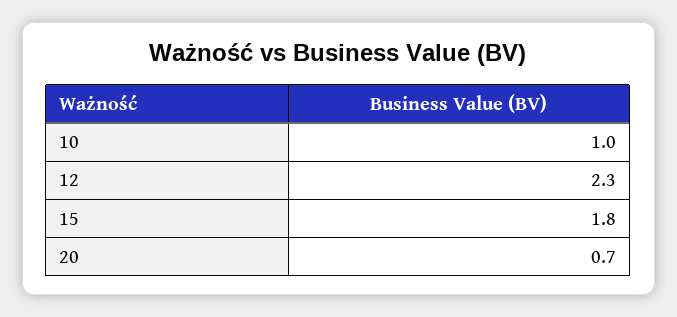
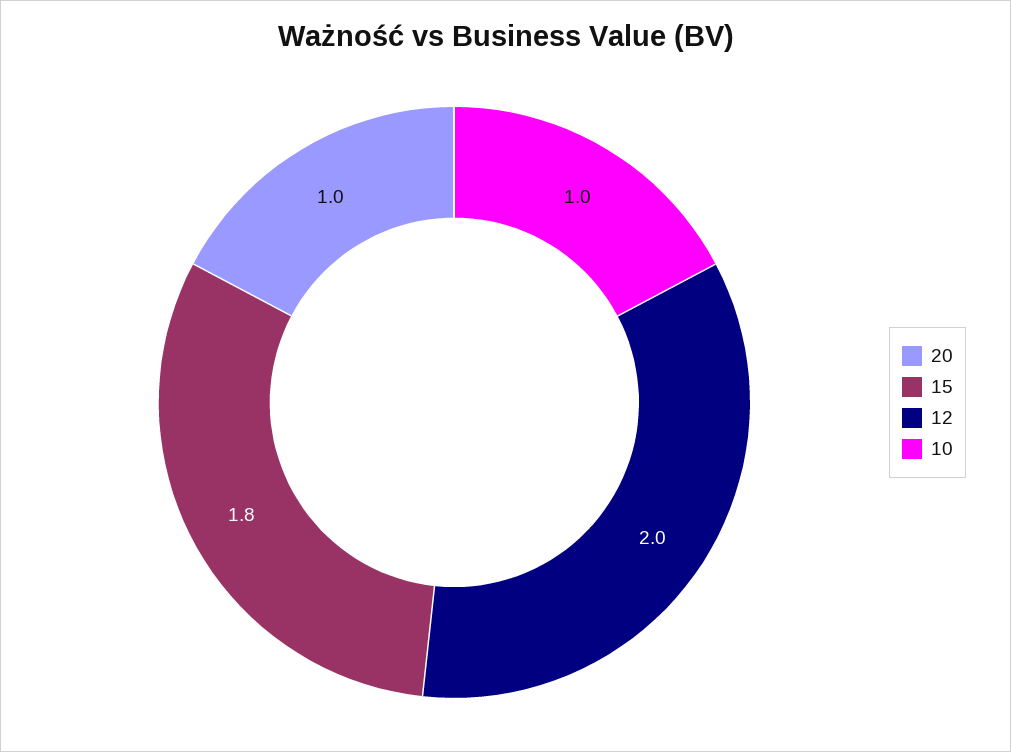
12: 2.3 -> 2
20: 0.7 -> 1

